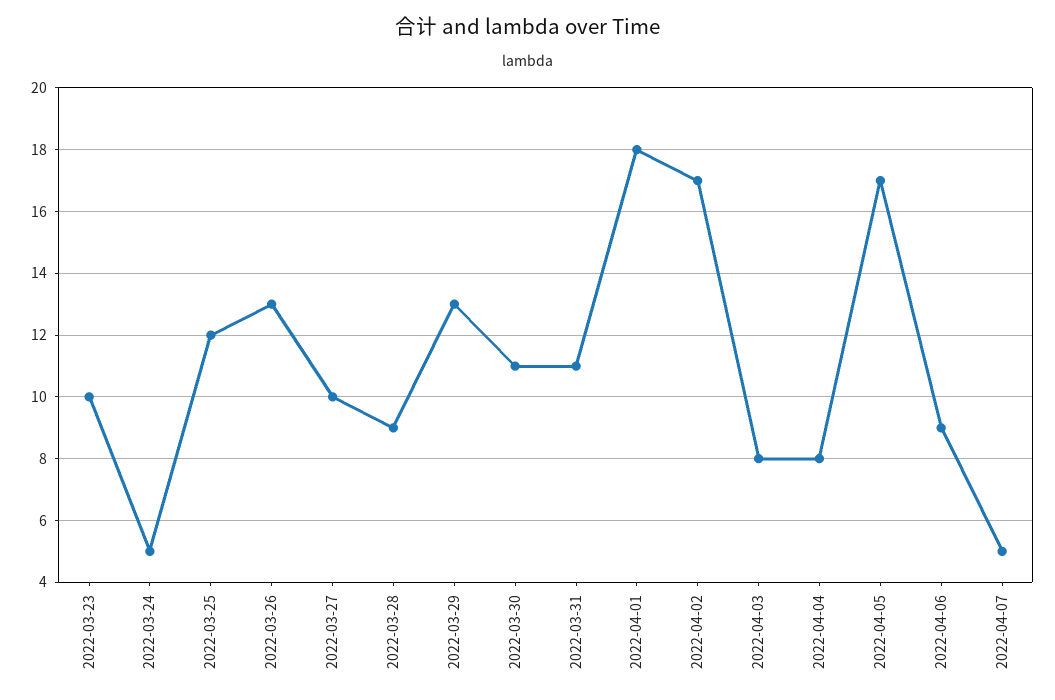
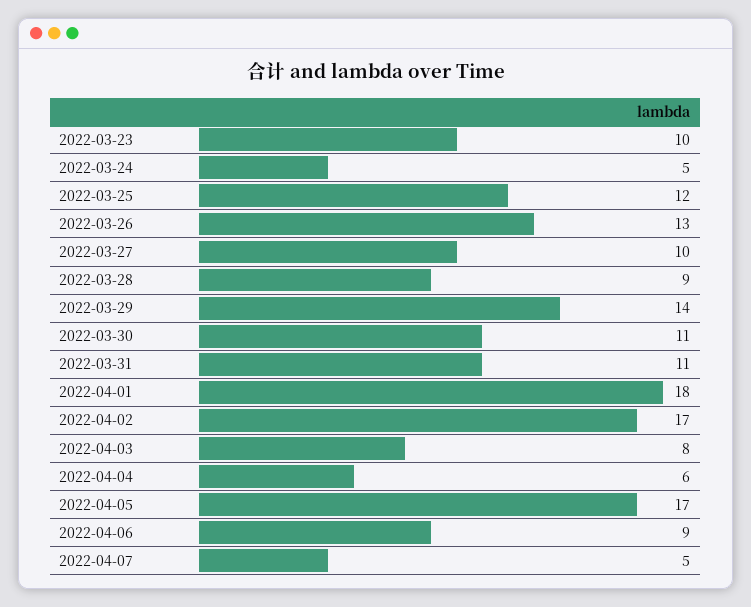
2022-03-29: 13 -> 14
2022-04-04: 8 -> 6

